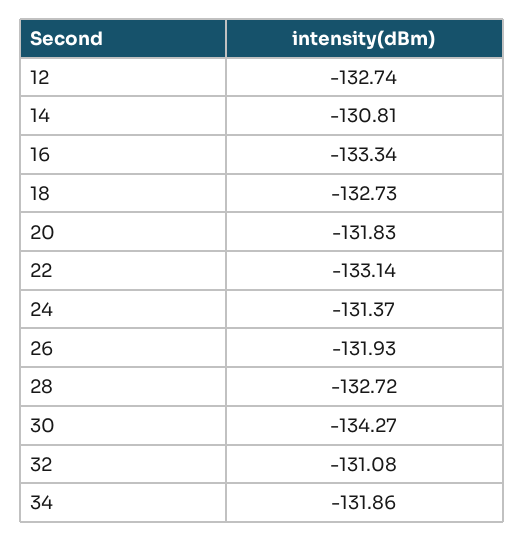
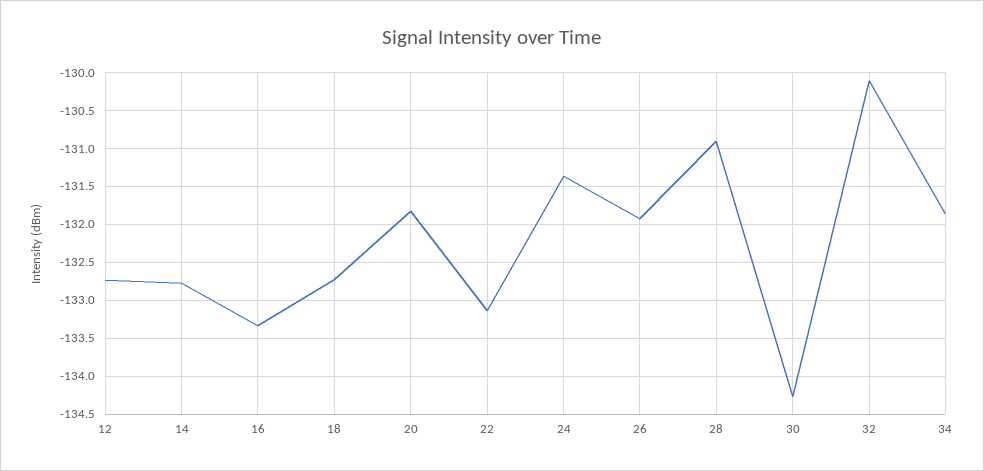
14: -130.81 -> -132.8
28: -132.72 -> -130.9
32: -131.08 -> -130.1

